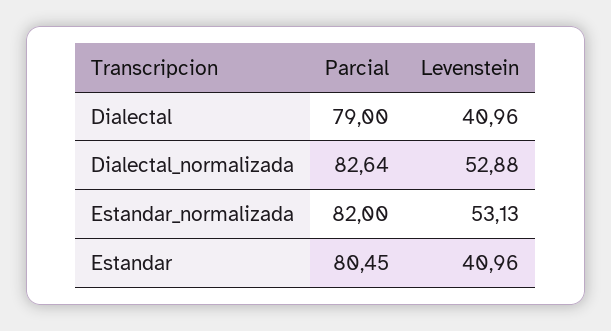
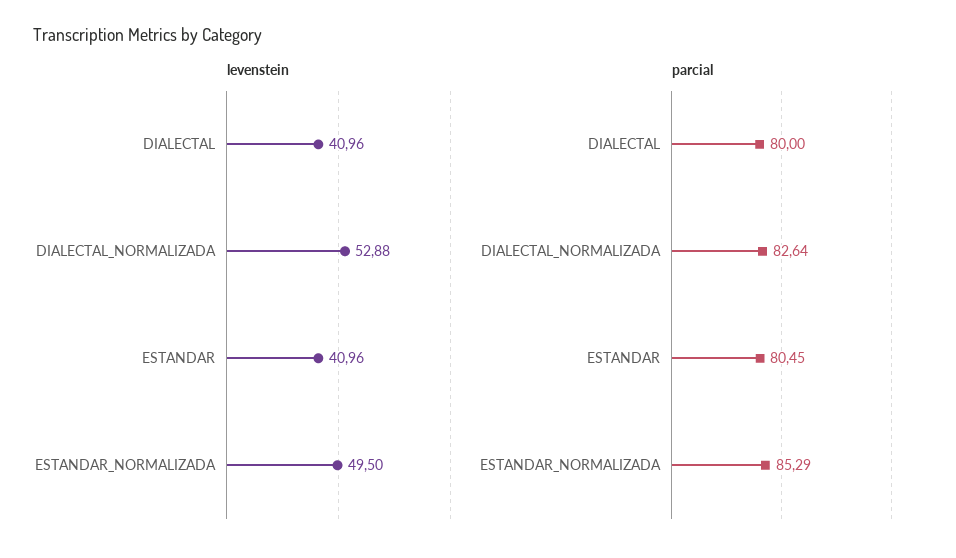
Parcial, Dialectal: 79 -> 80
Parcial, Estandar_normalizada: 82 -> 85.29
Levenstein, Estandar_normalizada: 53.13 -> 49.5

